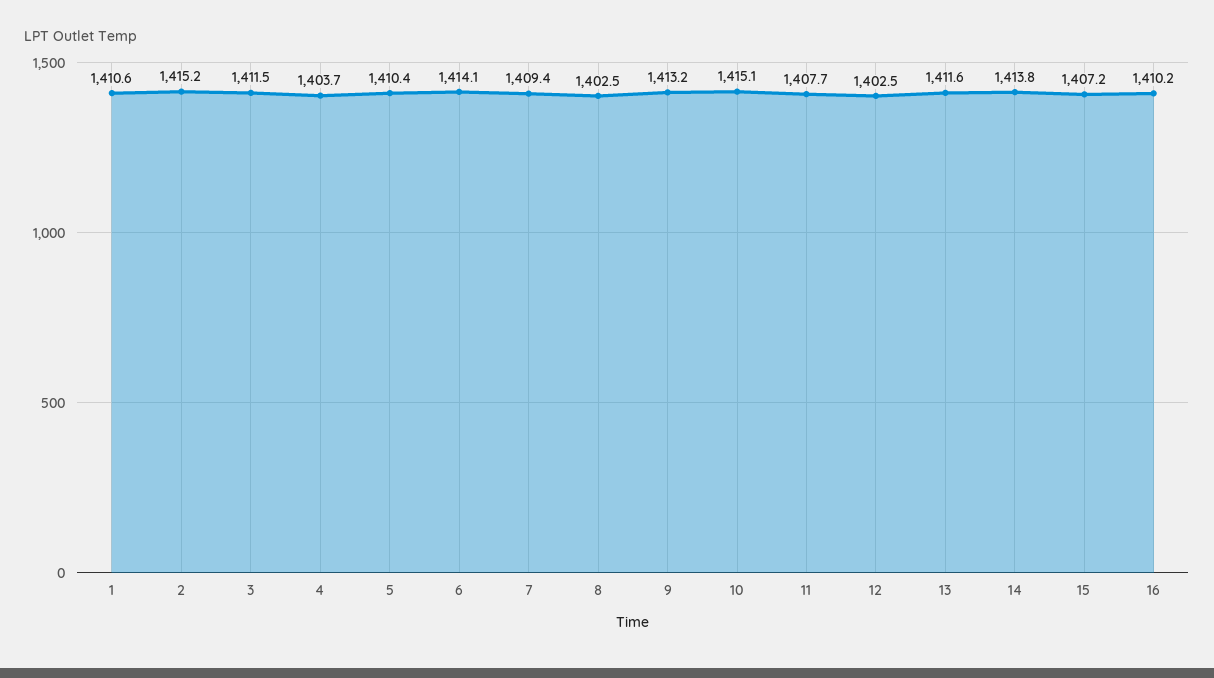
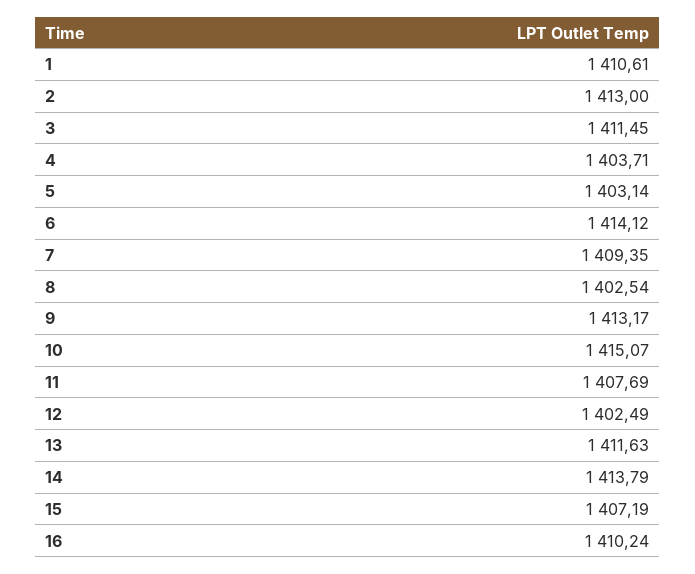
2: 1415.2 -> 1413
5: 1410.4 -> 1403.14

